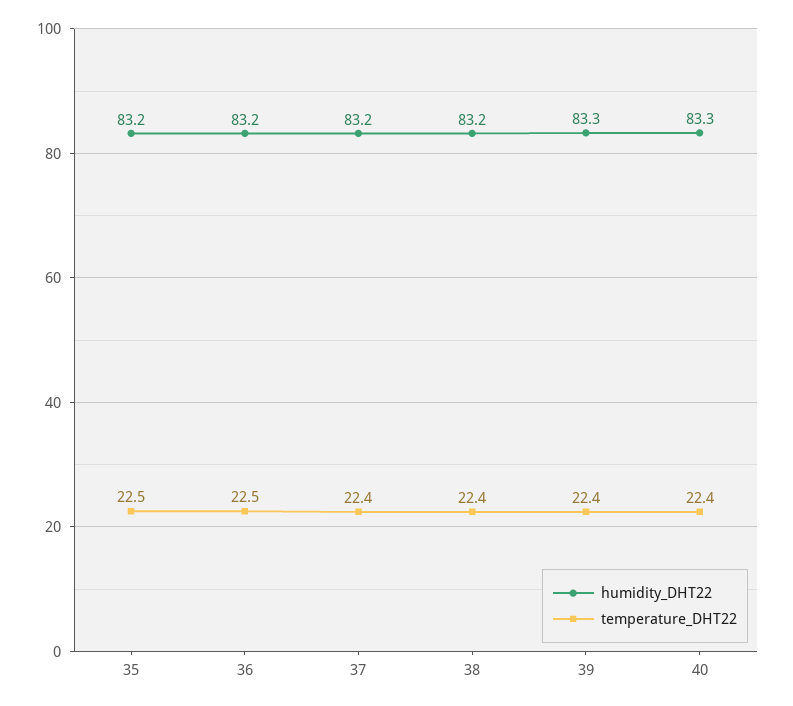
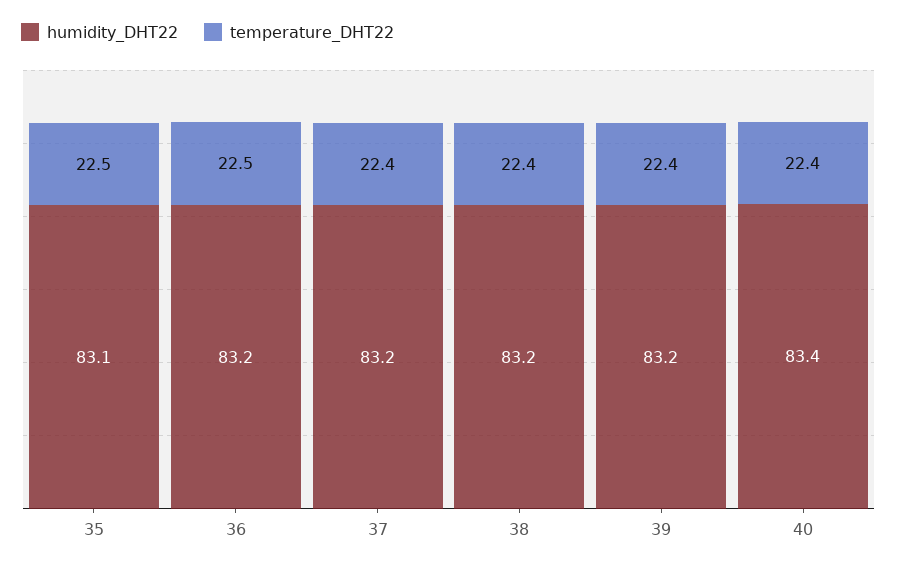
humidity_DHT22, 35: 83.2 -> 83.1
humidity_DHT22, 39: 83.3 -> 83.2
humidity_DHT22, 40: 83.3 -> 83.4

